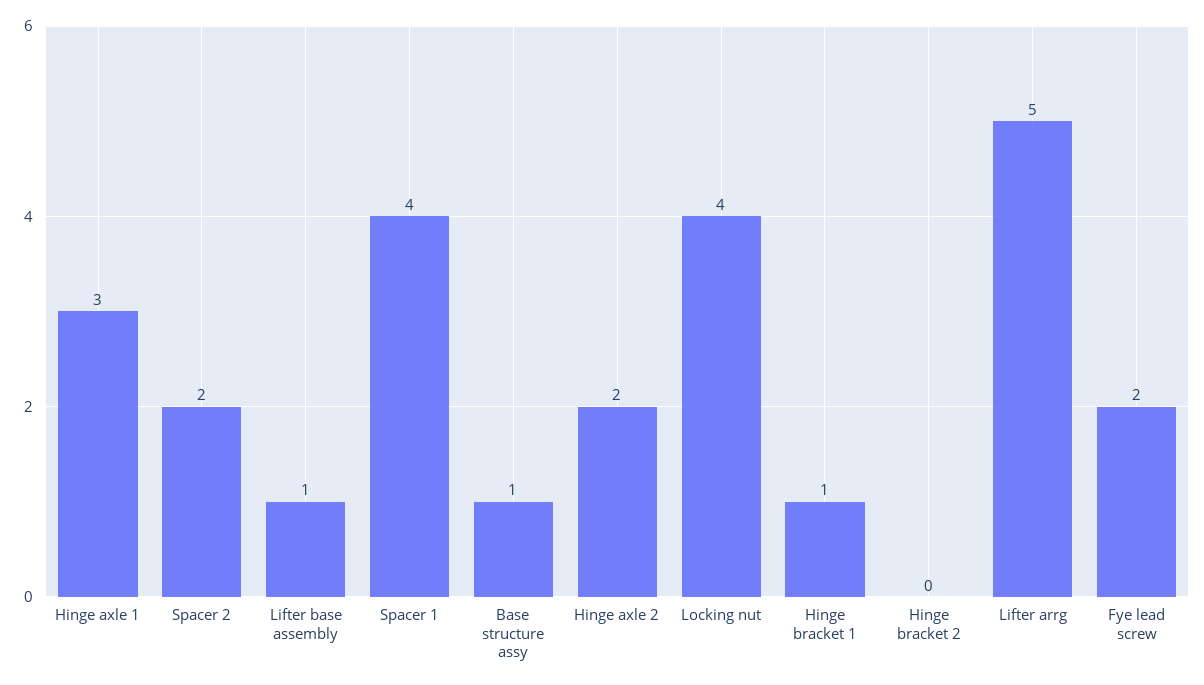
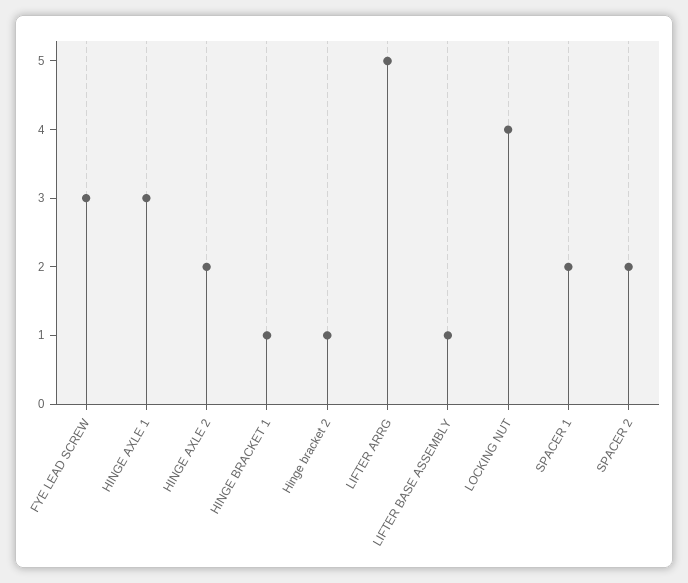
Spacer 1: 4 -> 2
Base structure assy: 1 -> none
Hinge bracket 2: 0 -> 1
Fye lead screw: 2 -> 3

